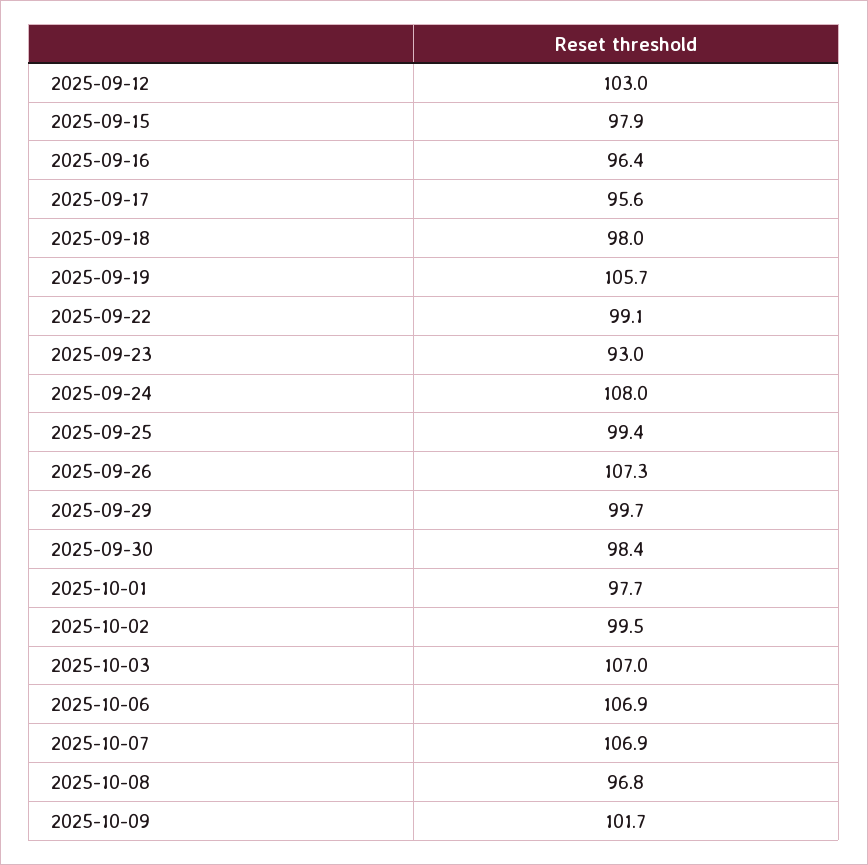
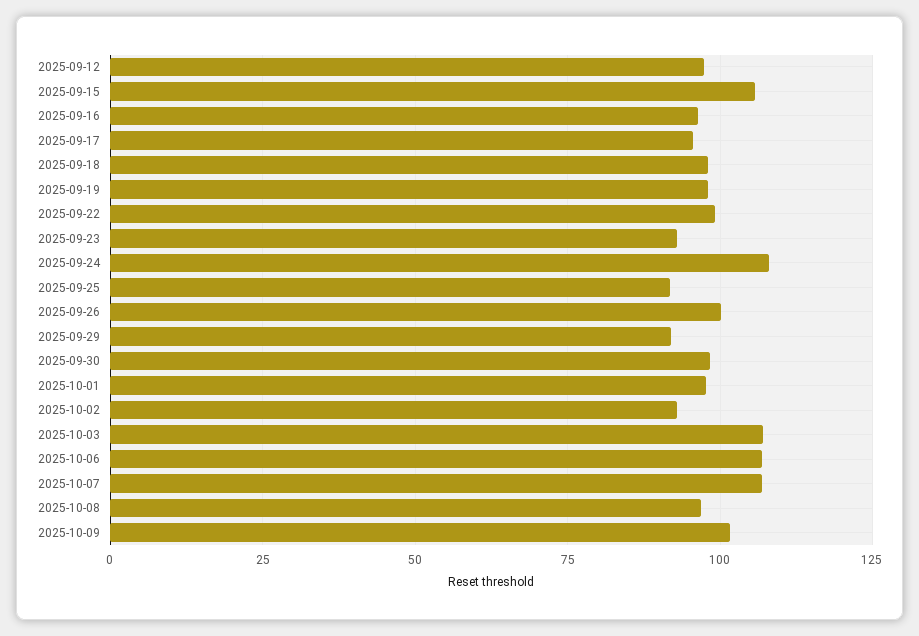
2025-09-12: 103 -> 97.5
2025-09-15: 97.9 -> 105
2025-09-19: 105.7 -> 97.5
2025-09-25: 99.4 -> 92.5
2025-09-26: 107.3 -> 100
2025-09-29: 99.7 -> 92.5
2025-10-02: 99.5 -> 92.5

